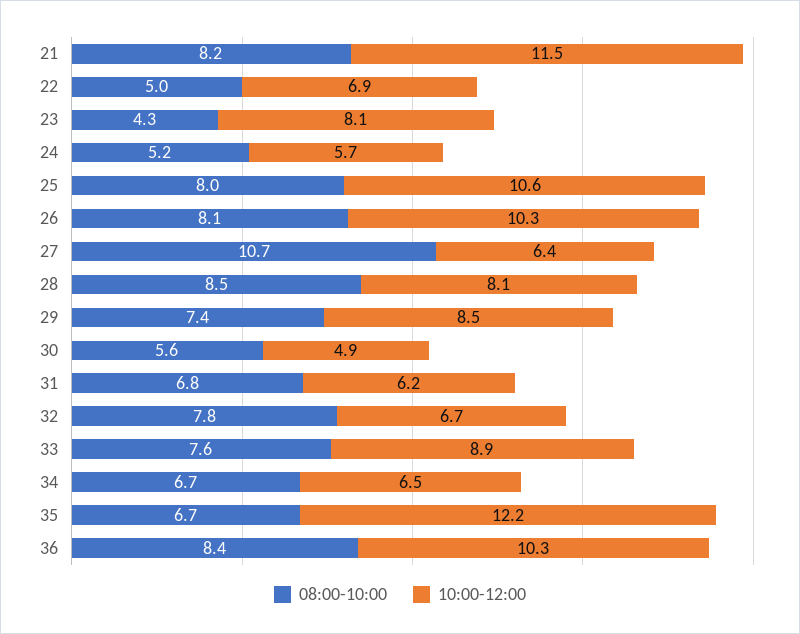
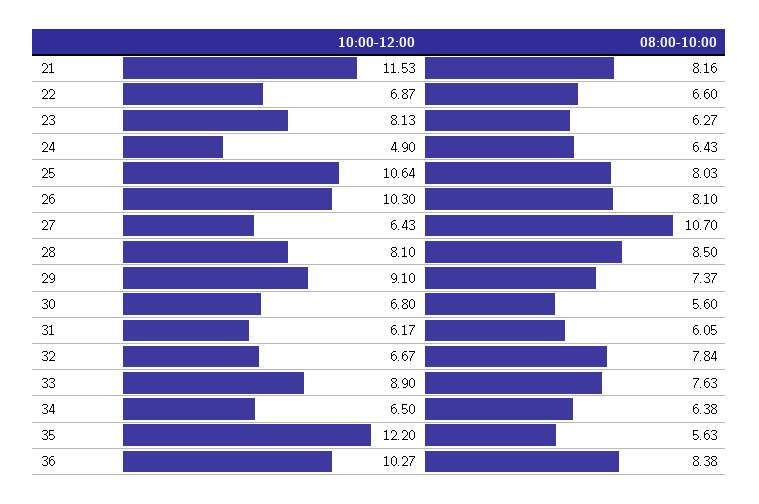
08:00-10:00, 22: 5 -> 6.6
08:00-10:00, 23: 4.3 -> 6.27
08:00-10:00, 24: 5.2 -> 6.43
10:00-12:00, 24: 5.7 -> 4.9
10:00-12:00, 29: 8.5 -> 9.1
10:00-12:00, 30: 4.9 -> 6.8
08:00-10:00, 31: 6.8 -> 6.05
08:00-10:00, 34: 6.7 -> 6.38
08:00-10:00, 35: 6.7 -> 5.63

